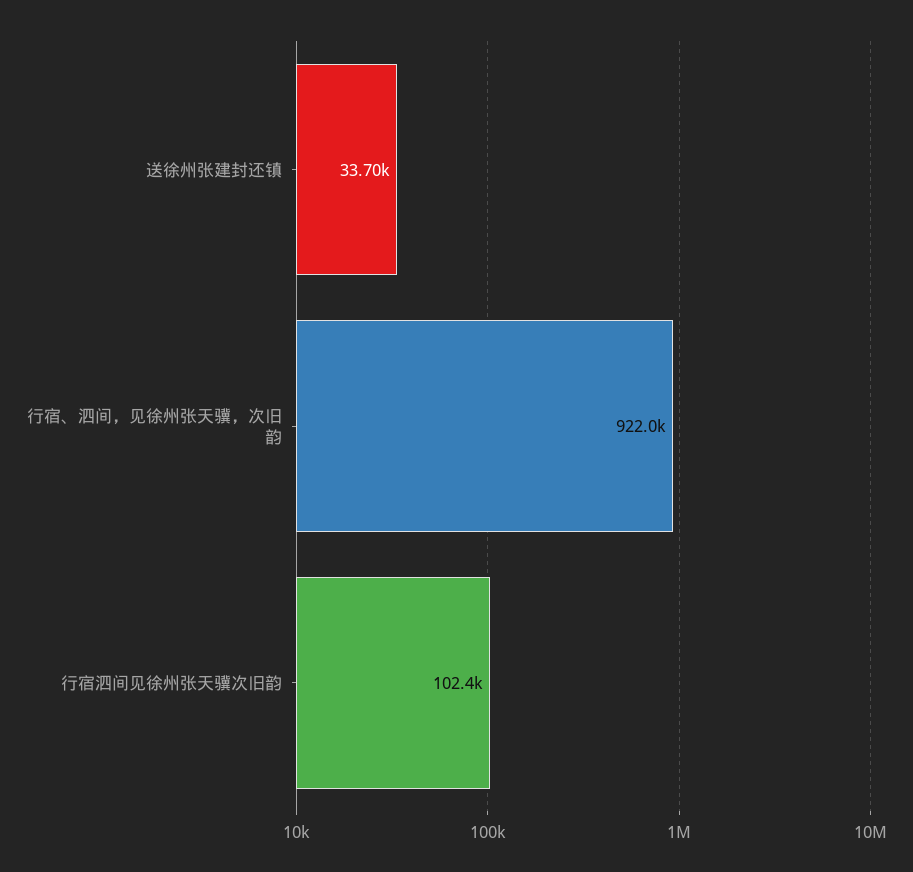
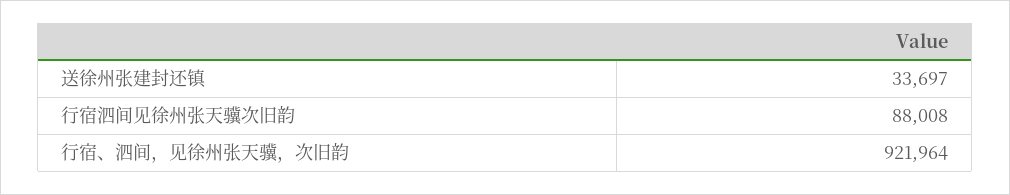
行宿泗间见徐州张天骥次旧韵: 102400 -> 88008

